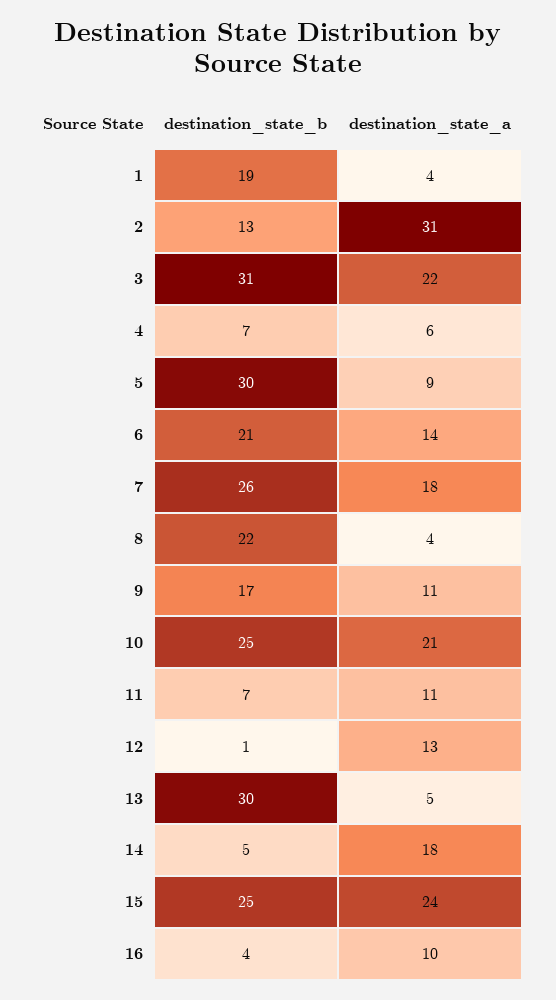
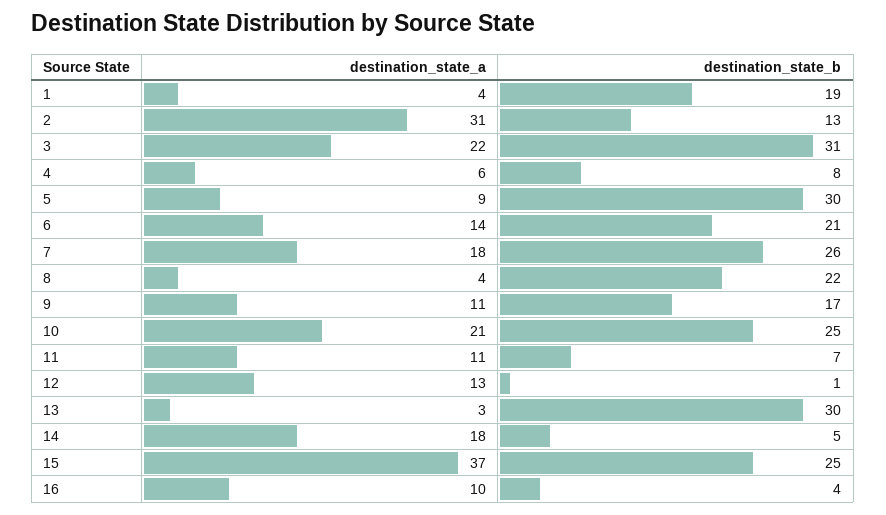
destination_state_b, 4: 7 -> 8
destination_state_a, 13: 5 -> 3
destination_state_a, 15: 24 -> 37

